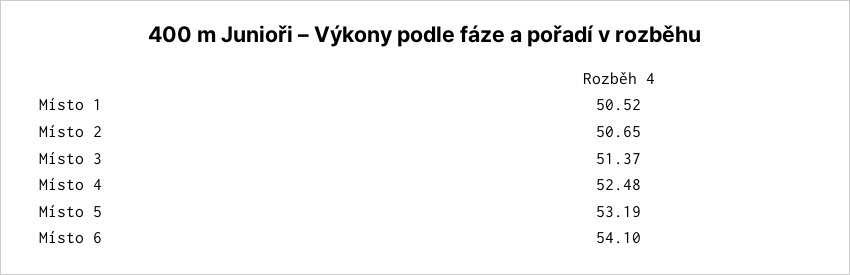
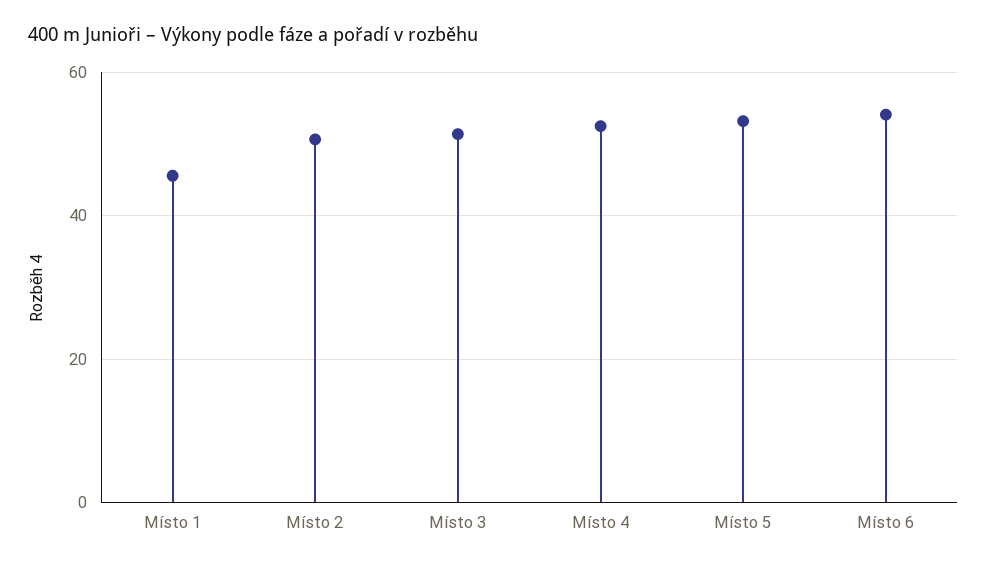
Místo 1: 50.52 -> 46

